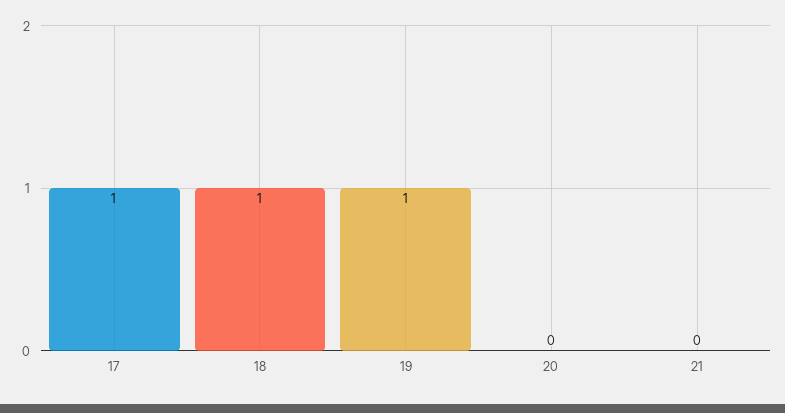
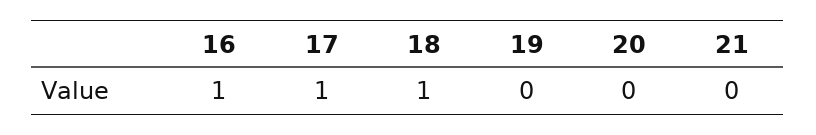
19: 1 -> 0
16: none -> 1

